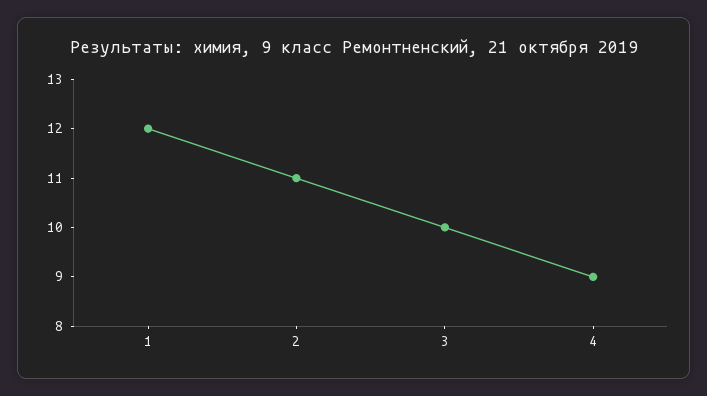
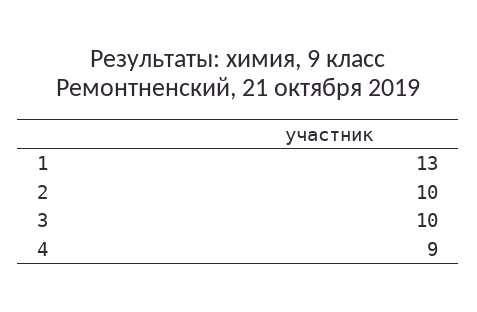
1: 12 -> 13
2: 11 -> 10

